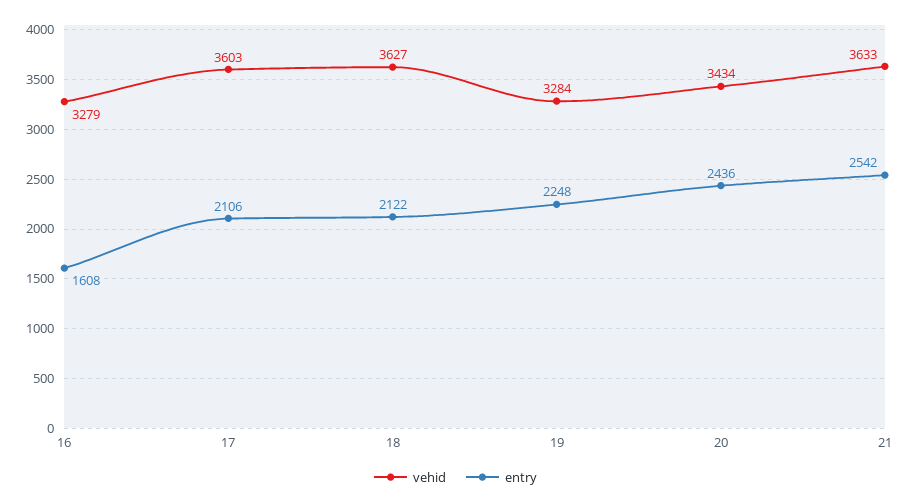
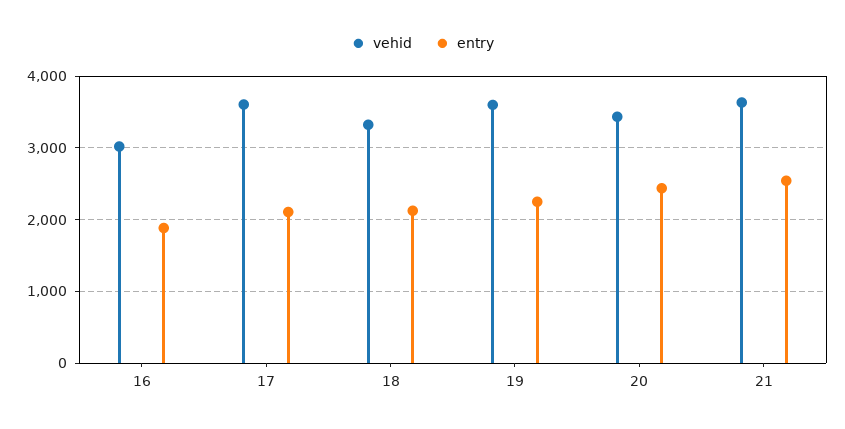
vehid, 16: 3279 -> 3000
entry, 16: 1608 -> 1900
vehid, 18: 3627 -> 3300
vehid, 19: 3284 -> 3600

